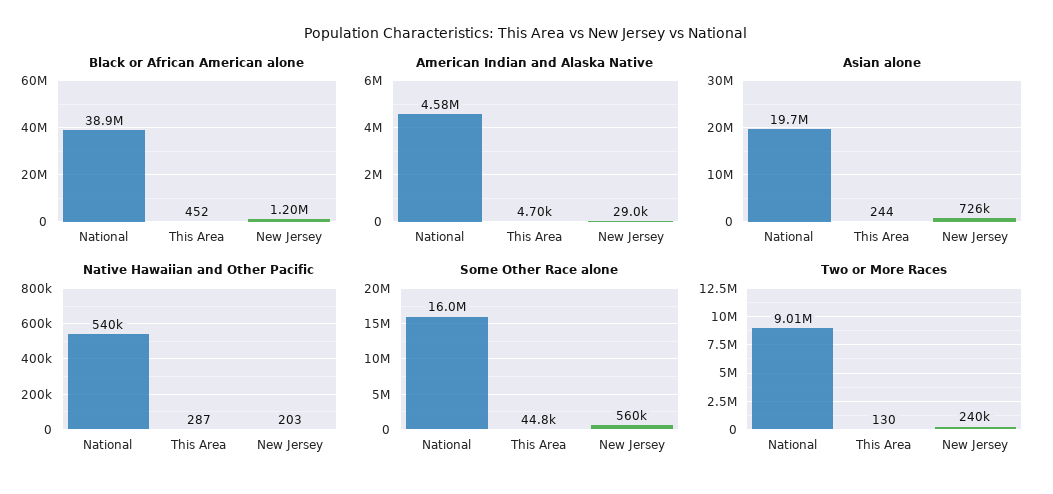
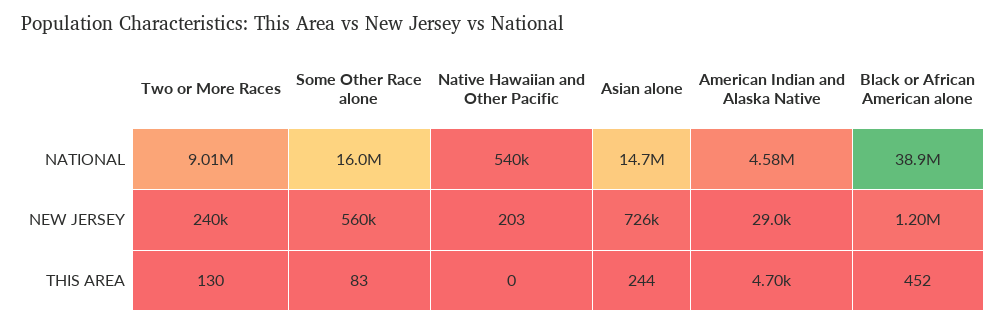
Asian alone, National: 19700000 -> 14700000
Native Hawaiian and Other Pacific, This Area: 287 -> 0
Some Other Race alone, This Area: 44800 -> 83

